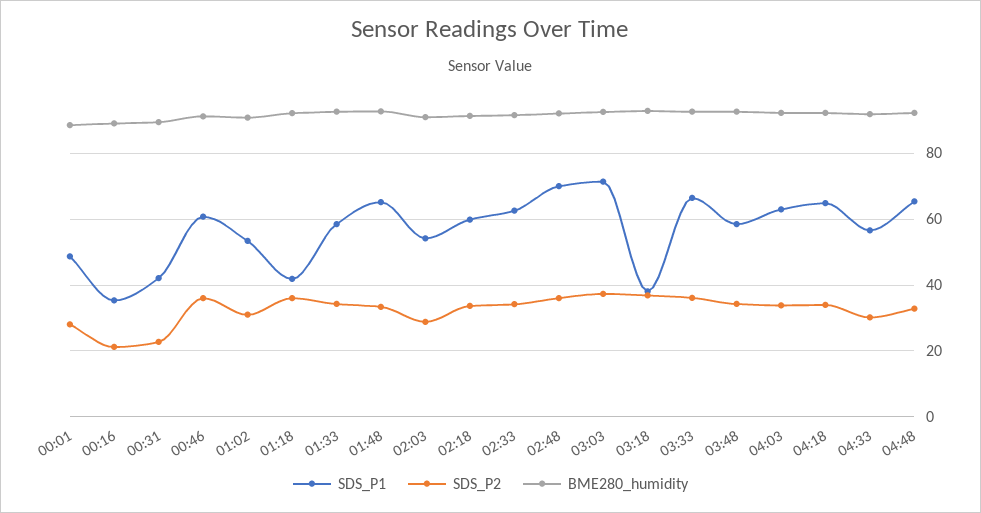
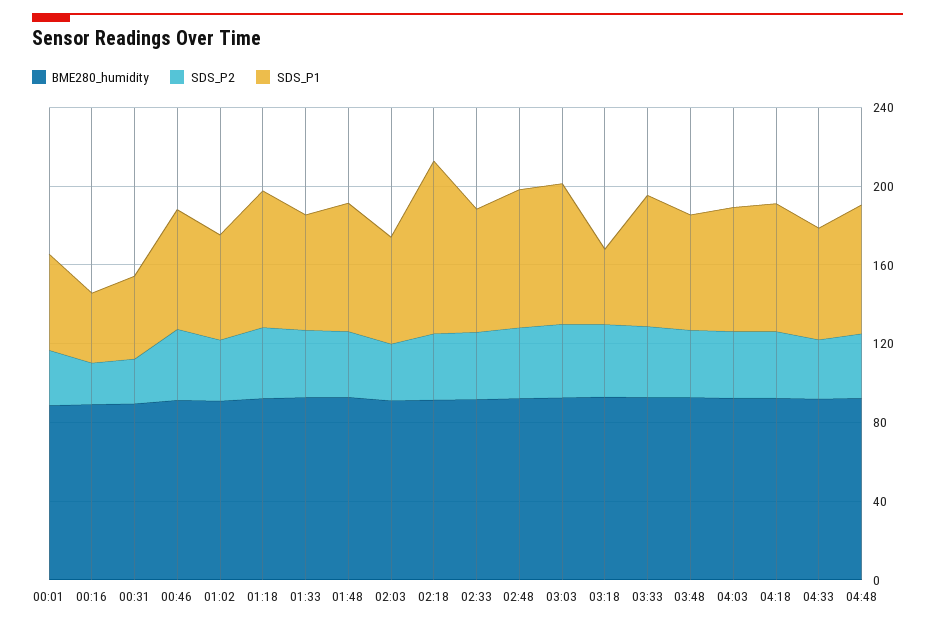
SDS_P1, 01:18: 42 -> 70
SDS_P1, 02:18: 60 -> 90

